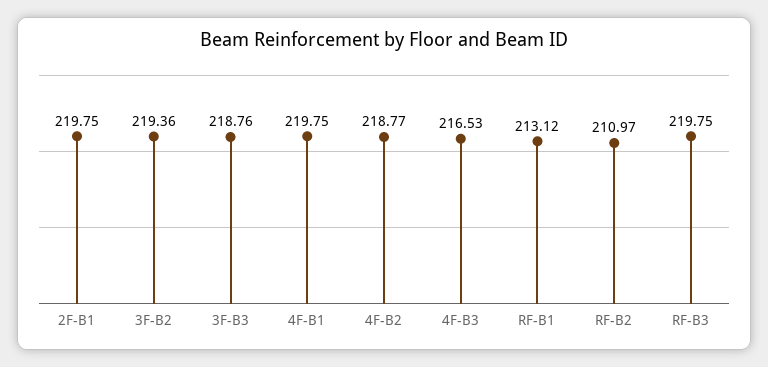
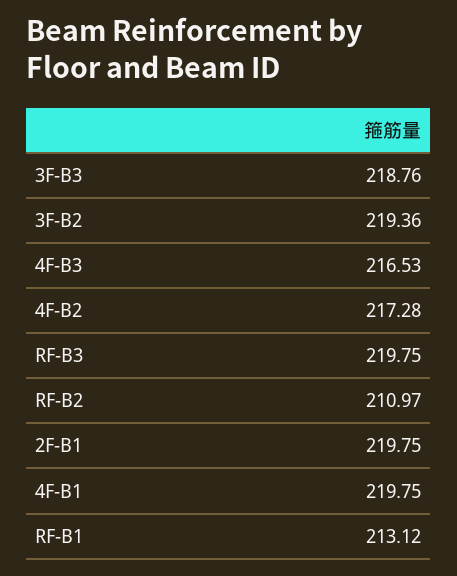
4F-B2: 218.77 -> 217.28

